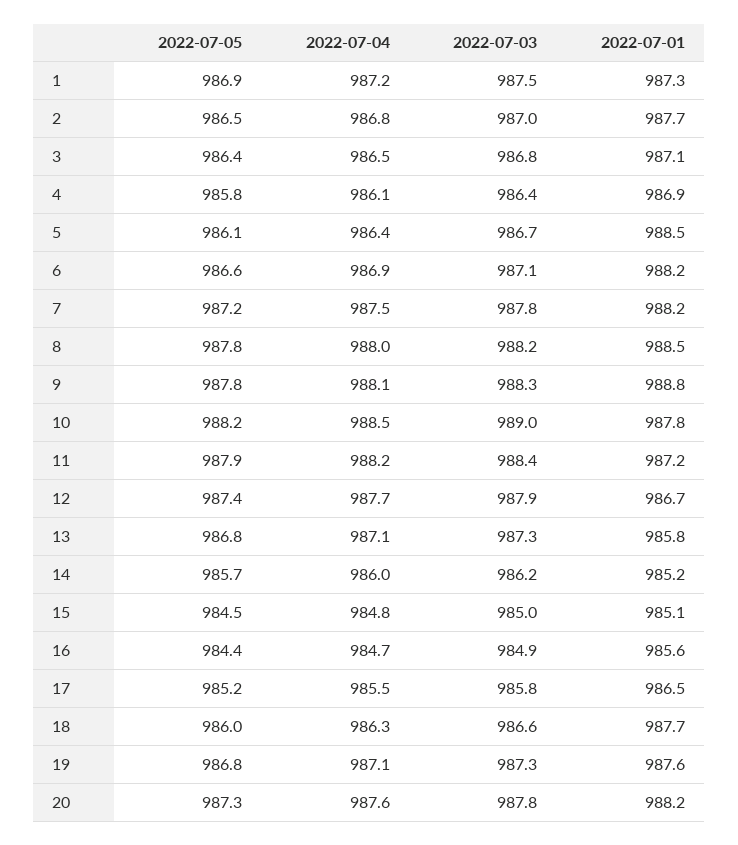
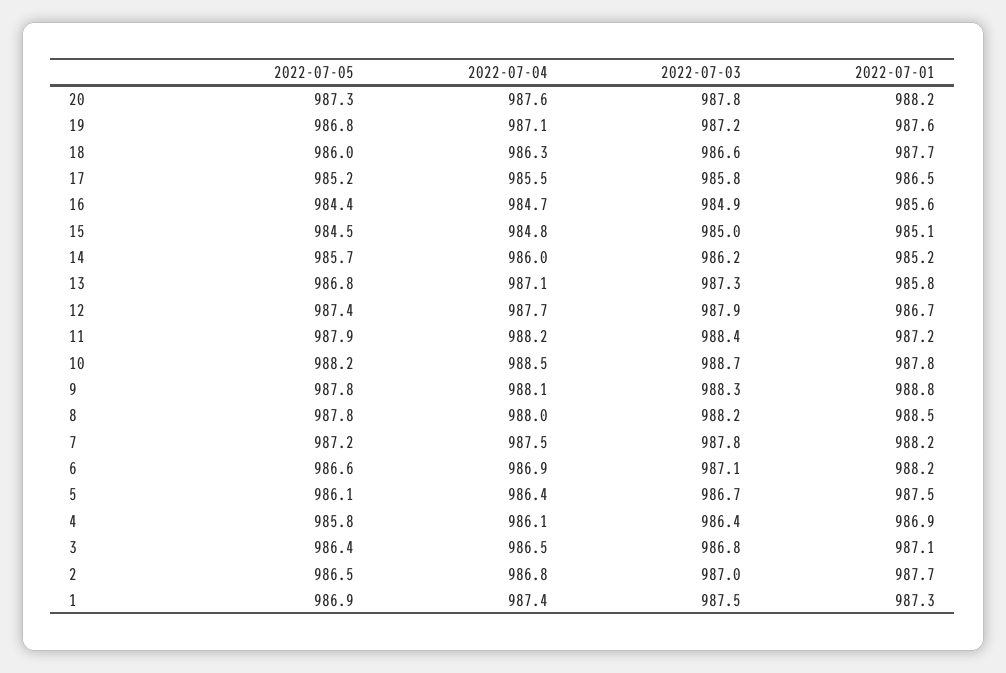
2022-07-04, 1: 987.2 -> 987.4
2022-07-01, 5: 988.5 -> 987.5
2022-07-03, 10: 989 -> 988.7
2022-07-03, 19: 987.3 -> 987.2

